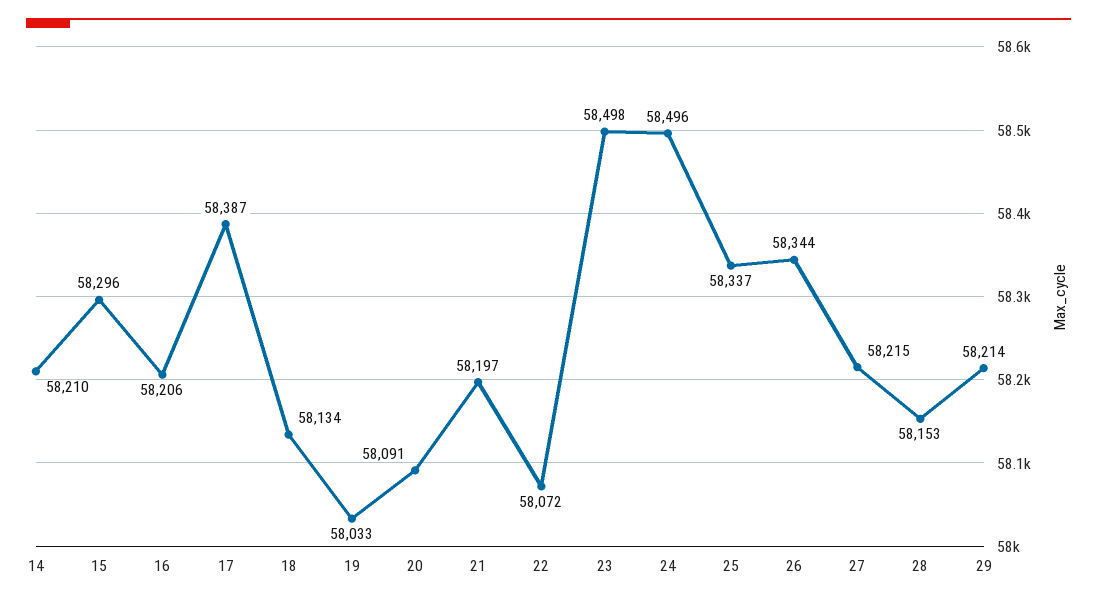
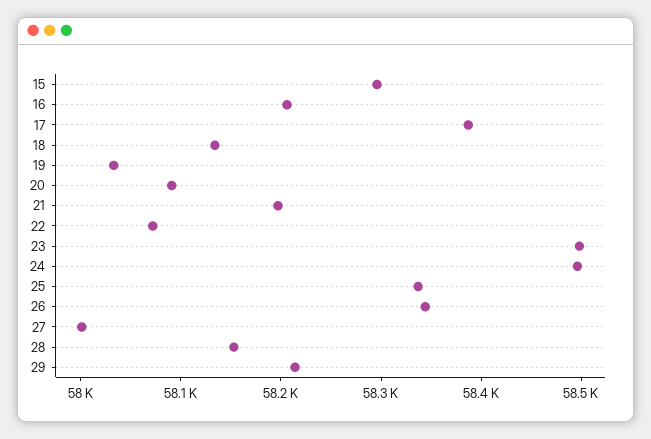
14: 58210 -> none
27: 58215 -> 58000

